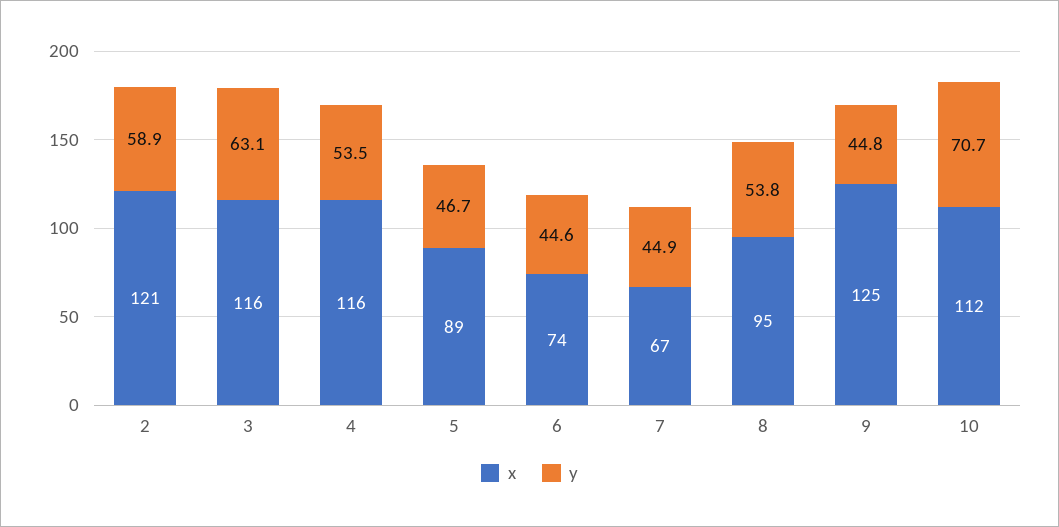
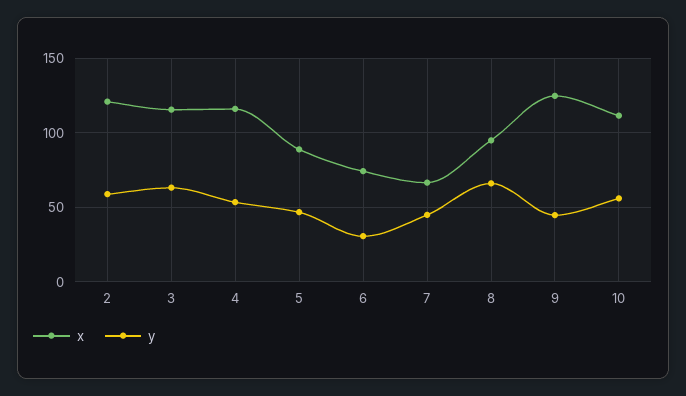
y, 6: 44.6 -> 30
y, 8: 53.8 -> 65
y, 10: 70.7 -> 55

